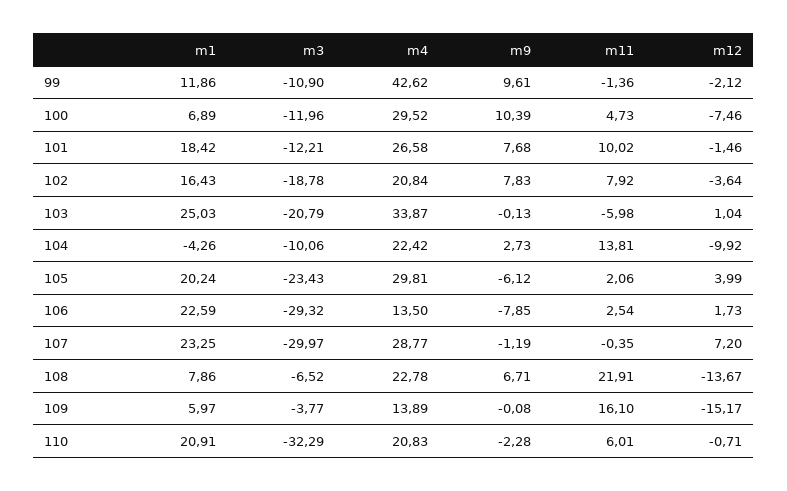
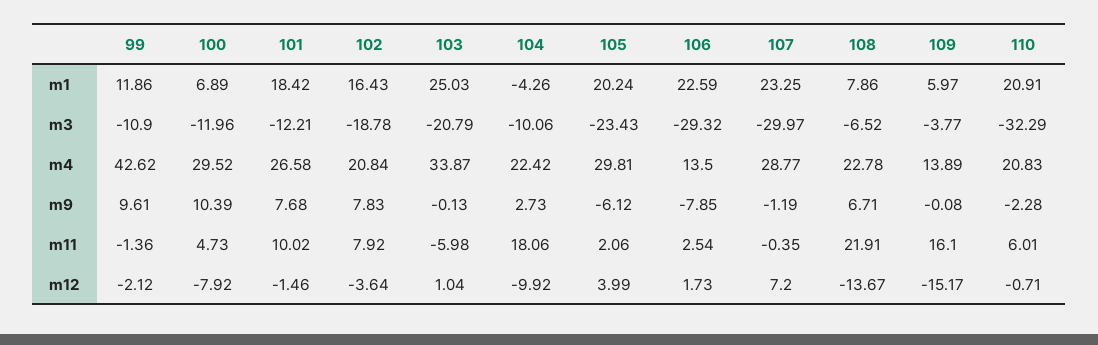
m12, 100: -7.46 -> -7.92
m11, 104: 13.81 -> 18.06

